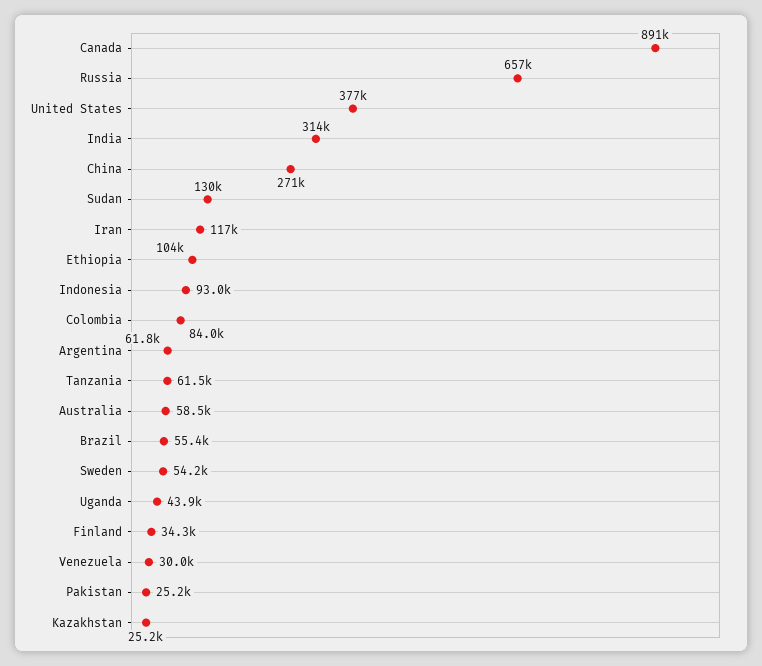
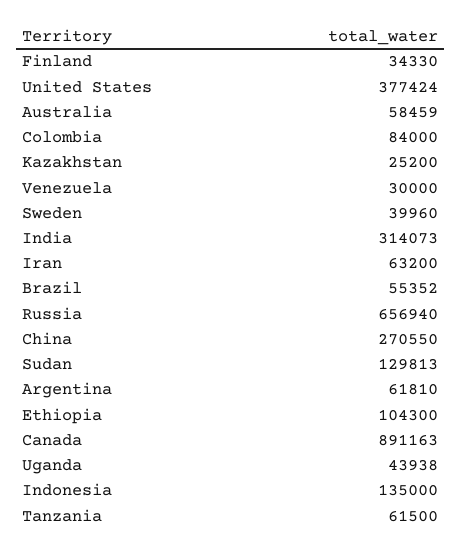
Iran: 117000 -> 63200
Indonesia: 93000 -> 135000
Sweden: 54200 -> 39960
Pakistan: 25200 -> none

